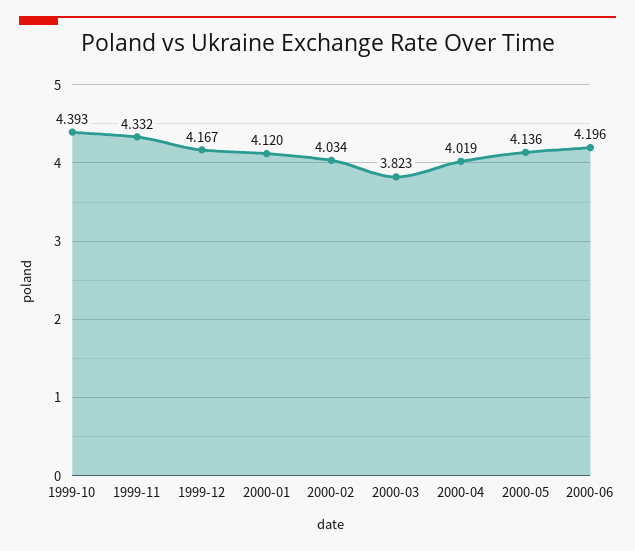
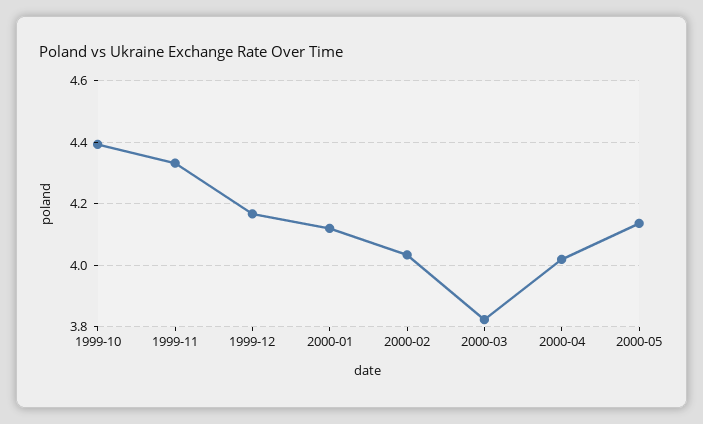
2000-06: 4.196 -> none

